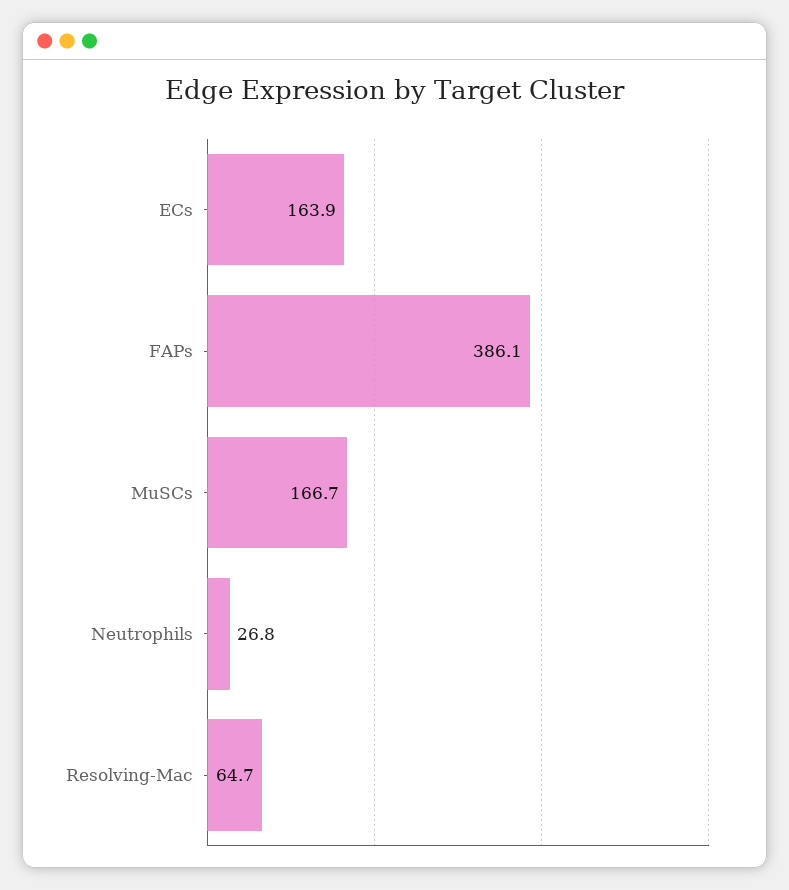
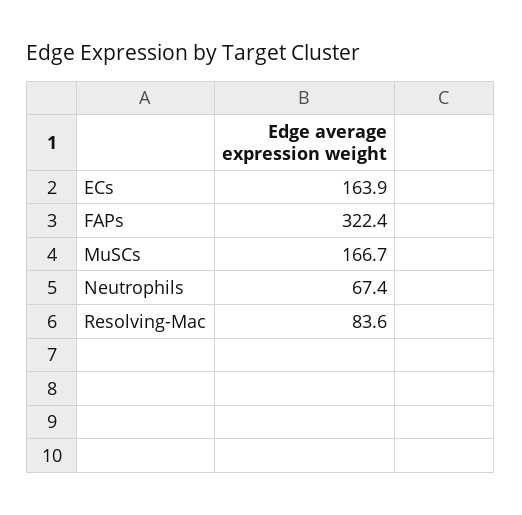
FAPs: 386.1 -> 322.4
Neutrophils: 26.8 -> 67.4
Resolving-Mac: 64.7 -> 83.6

